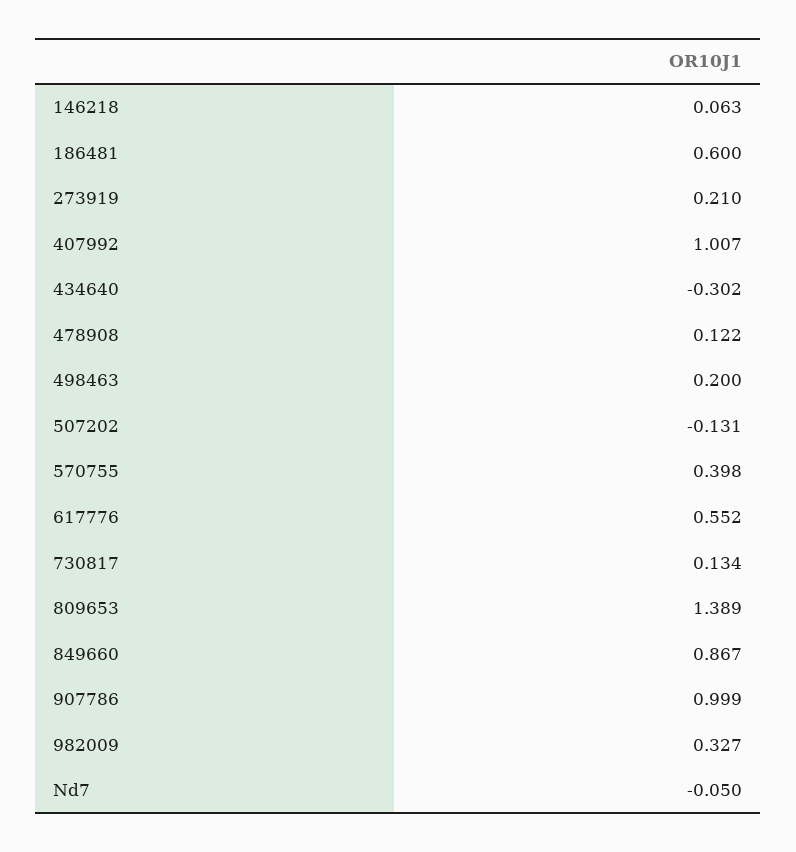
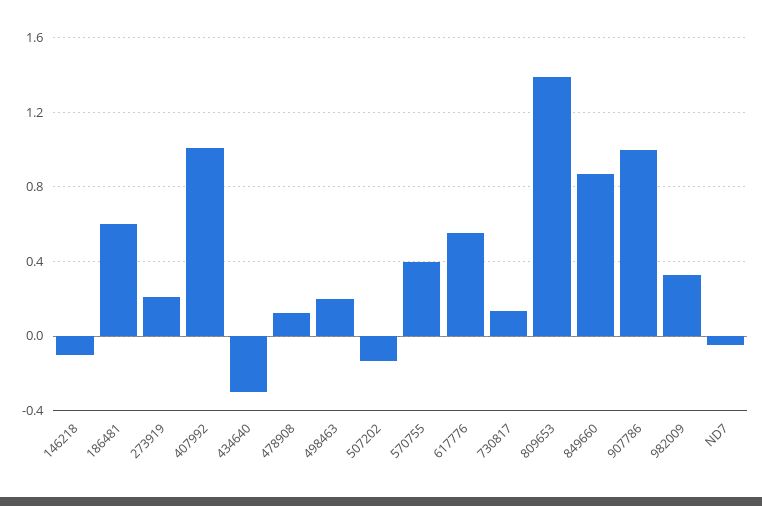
146218: 0.063 -> -0.1

